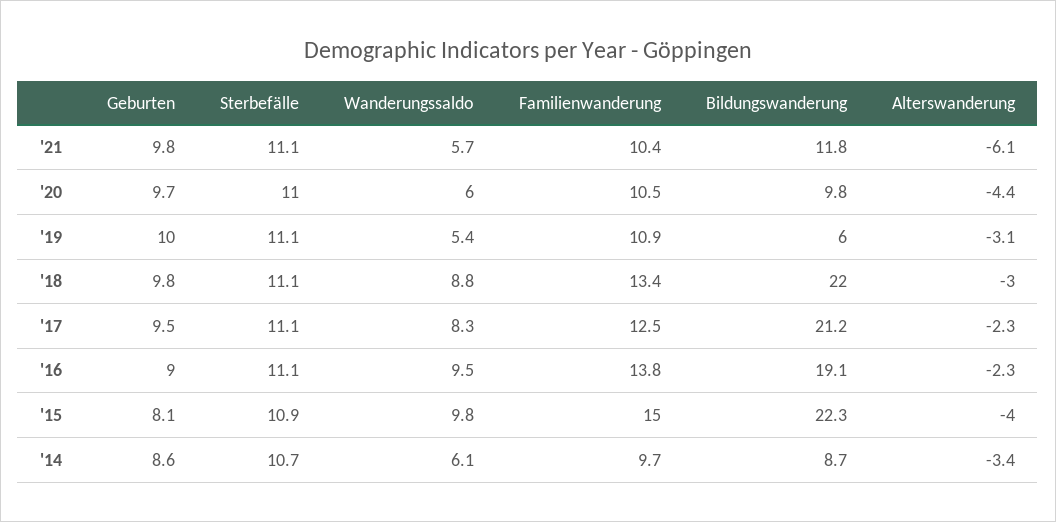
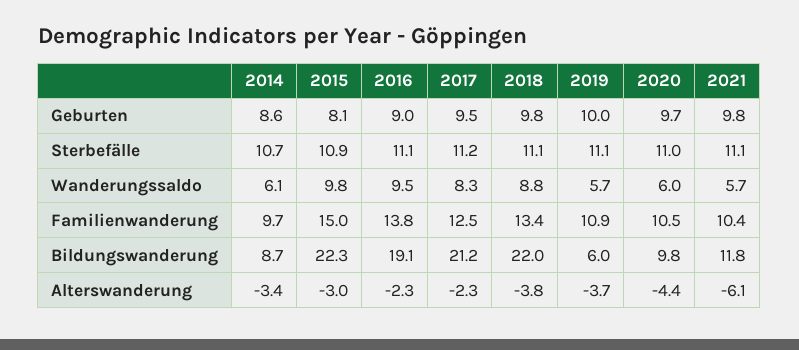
Wanderungssaldo, '19: 5.4 -> 5.7
Alterswanderung, '19: -3.1 -> -3.7
Alterswanderung, '18: -3 -> -3.8
Sterbefälle, '17: 11.1 -> 11.2
Alterswanderung, '15: -4 -> -3

